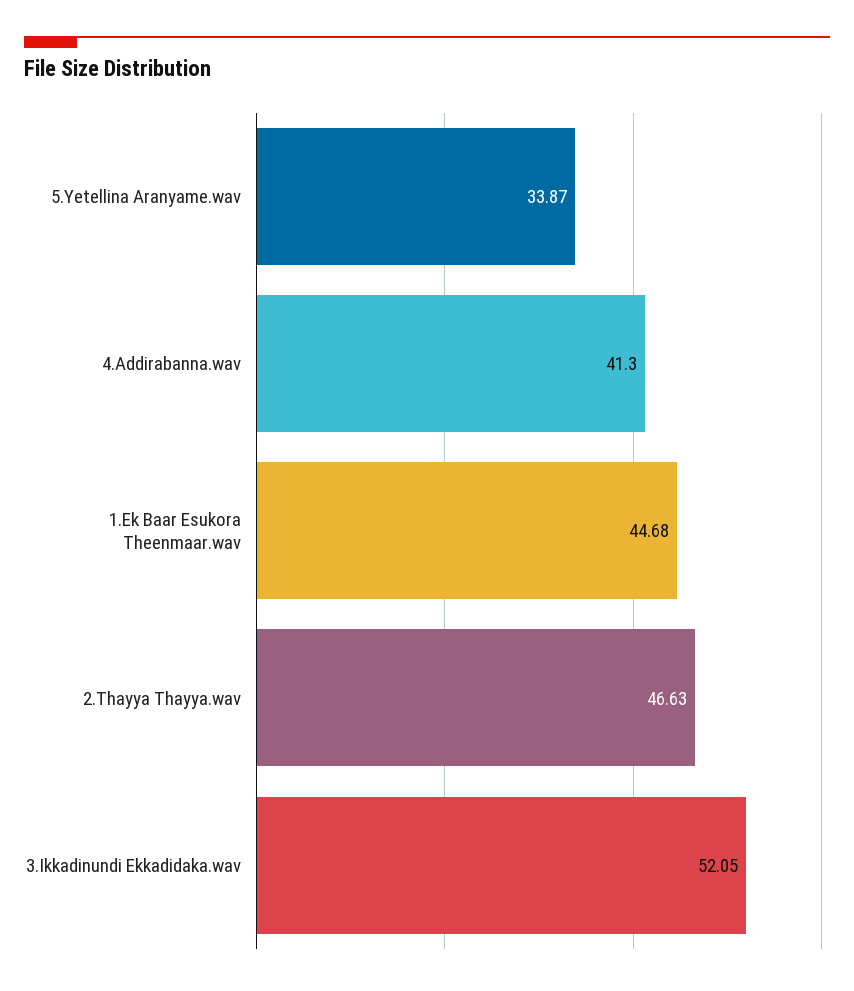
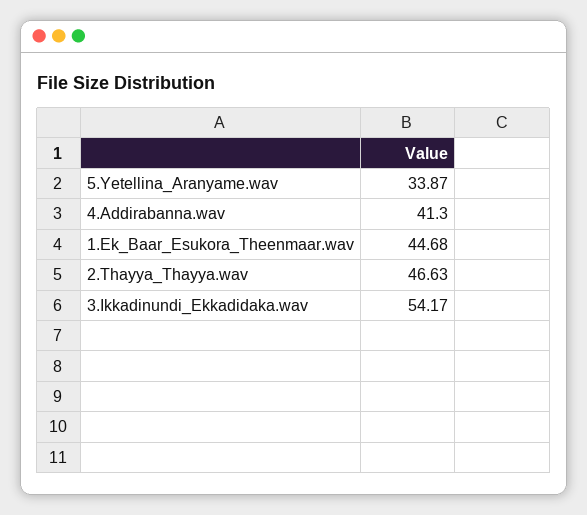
3.Ikkadinundi Ekkadidaka.wav: 52.05 -> 54.17

